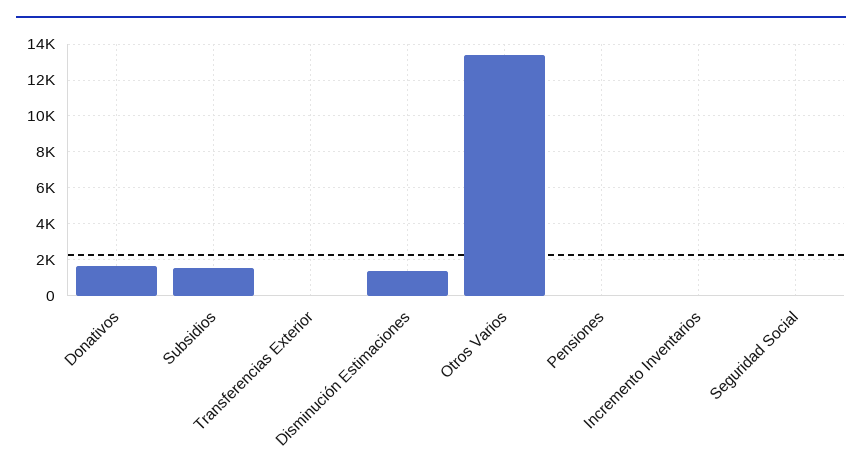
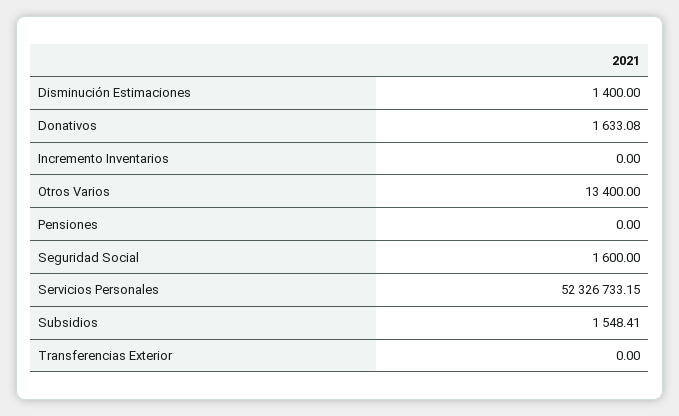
Seguridad Social: 0 -> 1600
Servicios Personales: none -> 52326733.15

